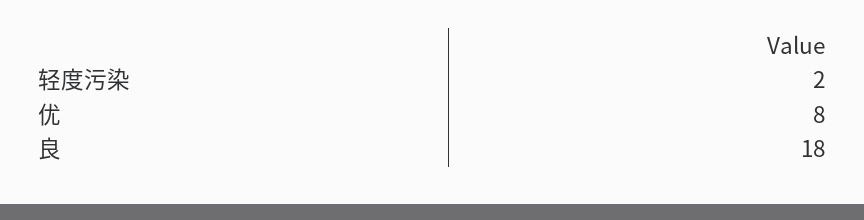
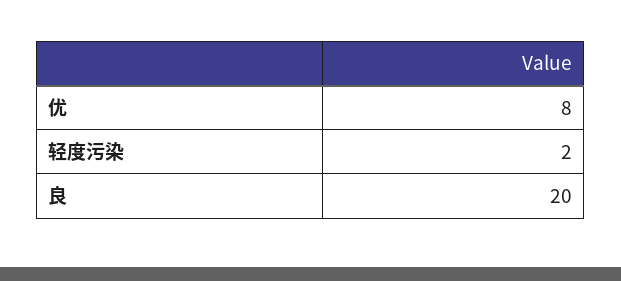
良: 18 -> 20

